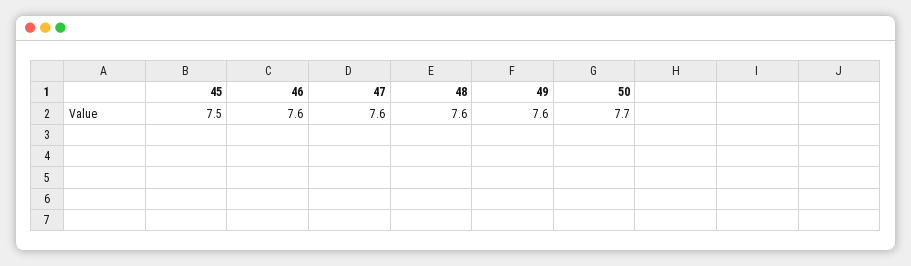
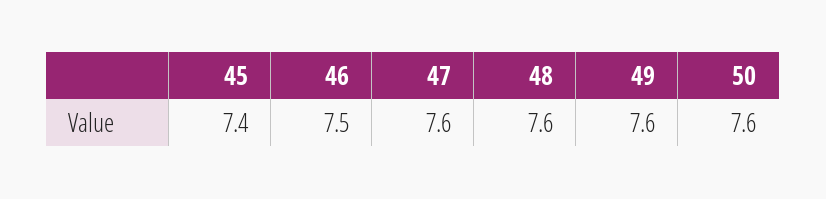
45: 7.5 -> 7.4
46: 7.6 -> 7.5
50: 7.7 -> 7.6

